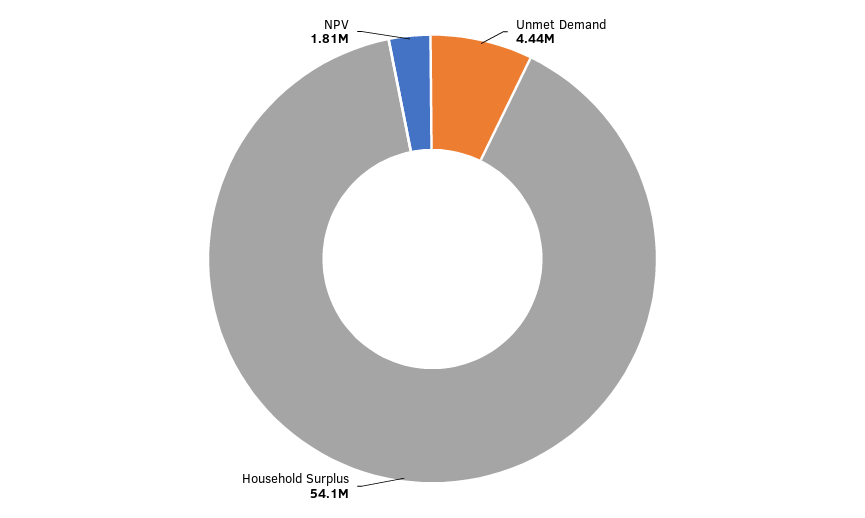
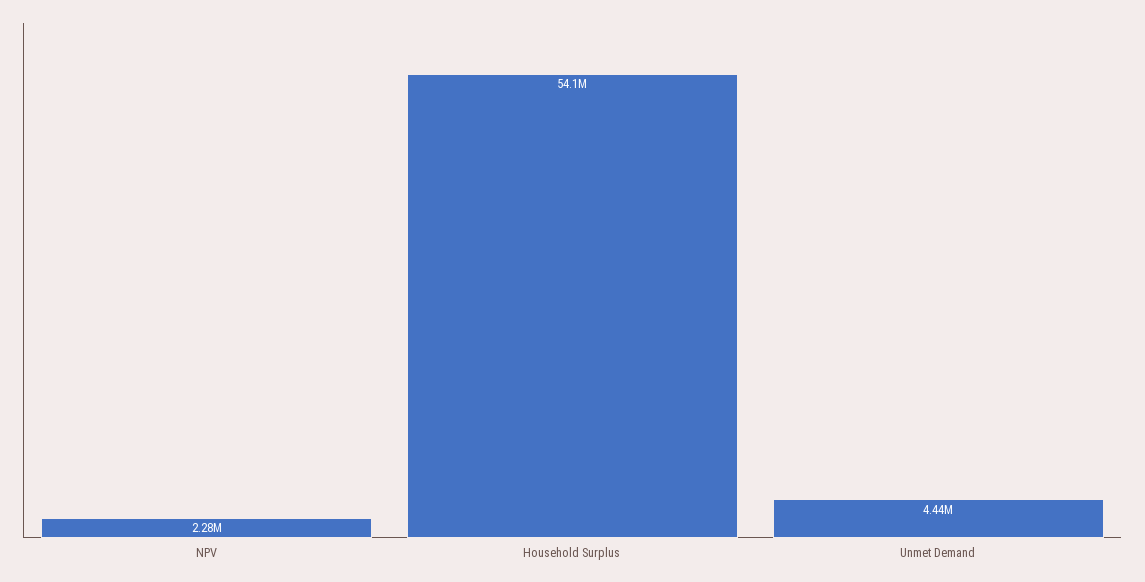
NPV: 1810000 -> 2280000

